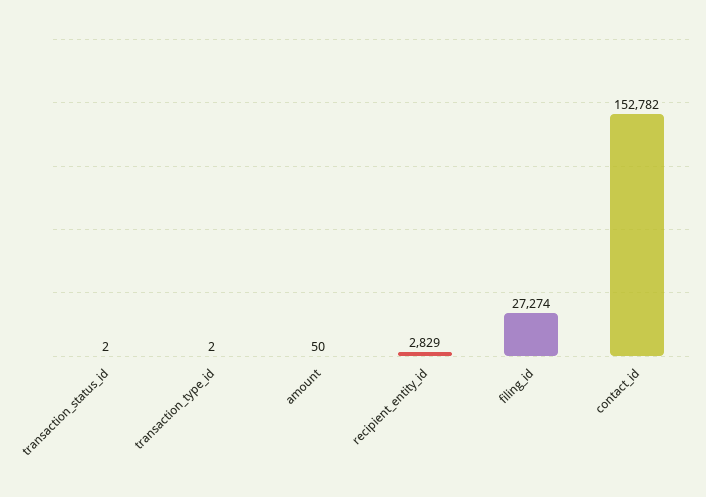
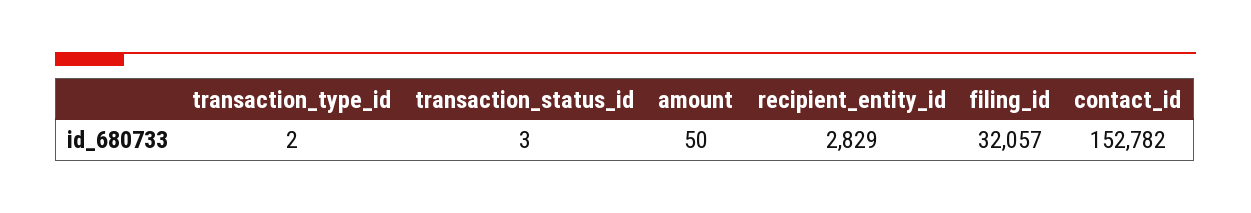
transaction_status_id: 2 -> 3
filing_id: 27274 -> 32057

